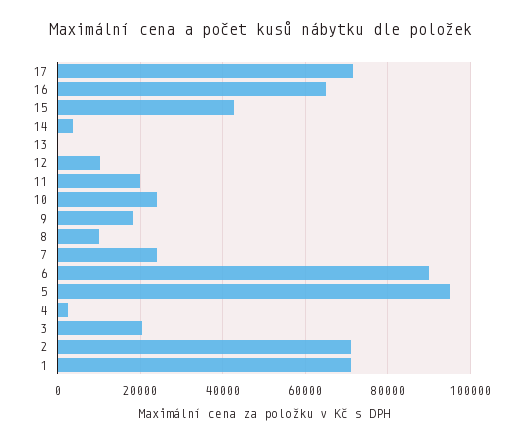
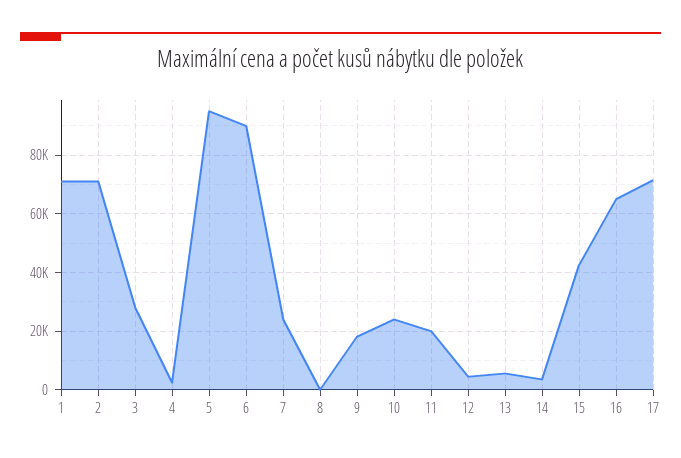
13: 0 -> 5000
12: 10000 -> 5000
8: 10000 -> 0
3: 20000 -> 27500

